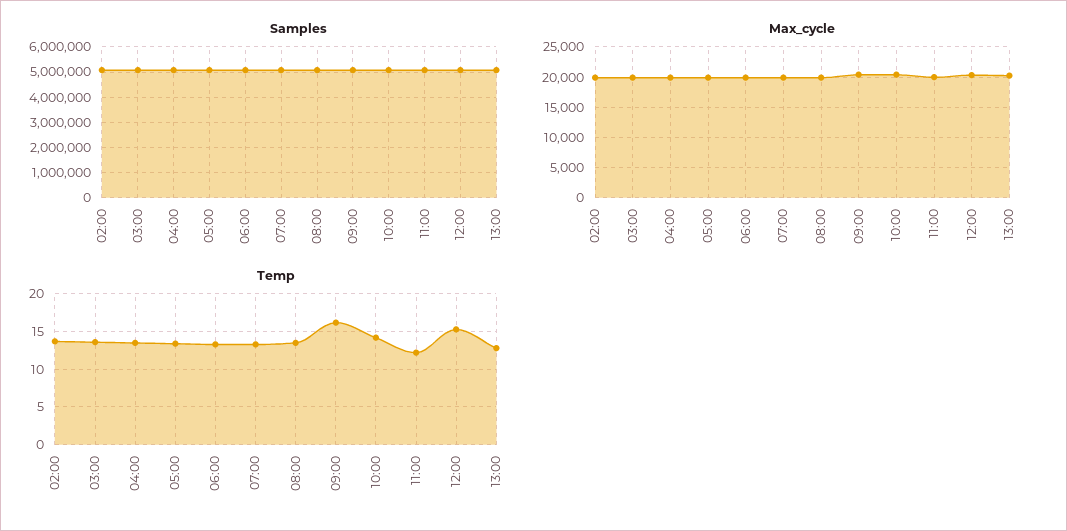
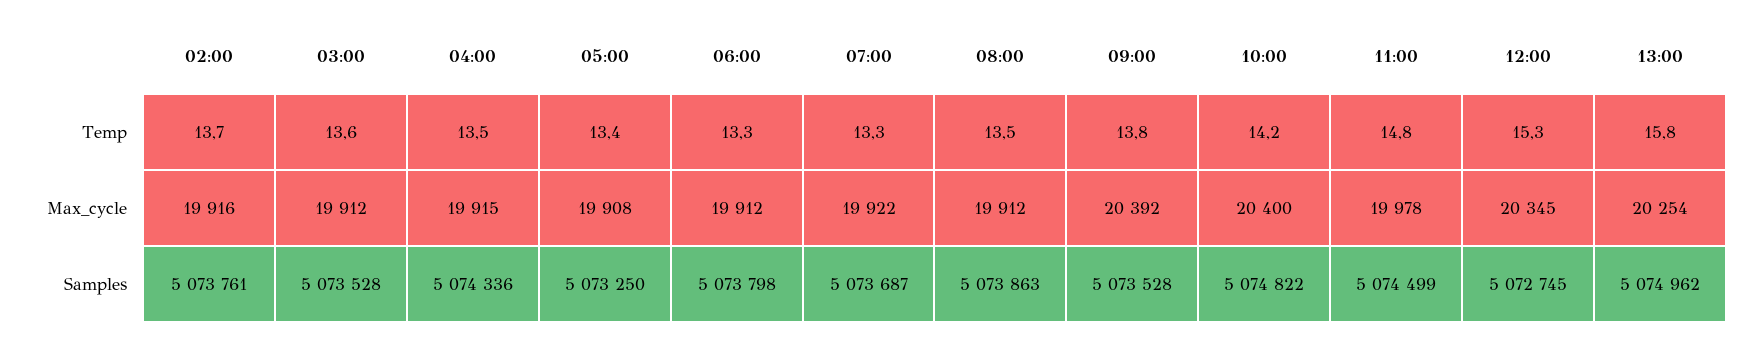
Temp, 09:00: 16 -> 13.8
Temp, 11:00: 12 -> 14.8
Temp, 13:00: 13 -> 15.8

